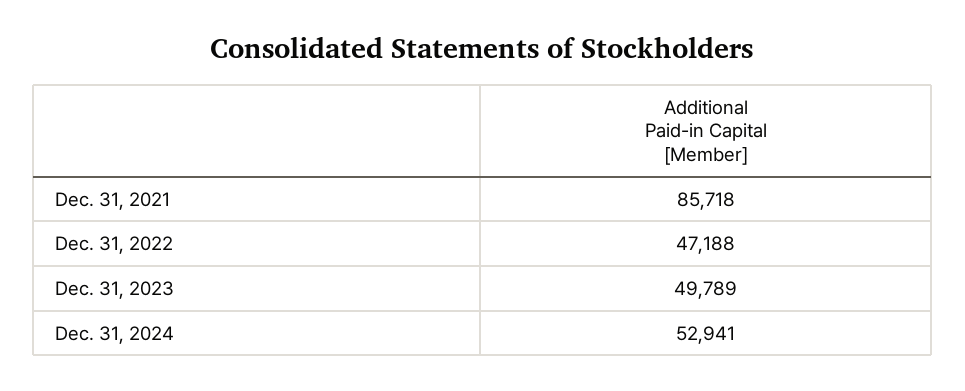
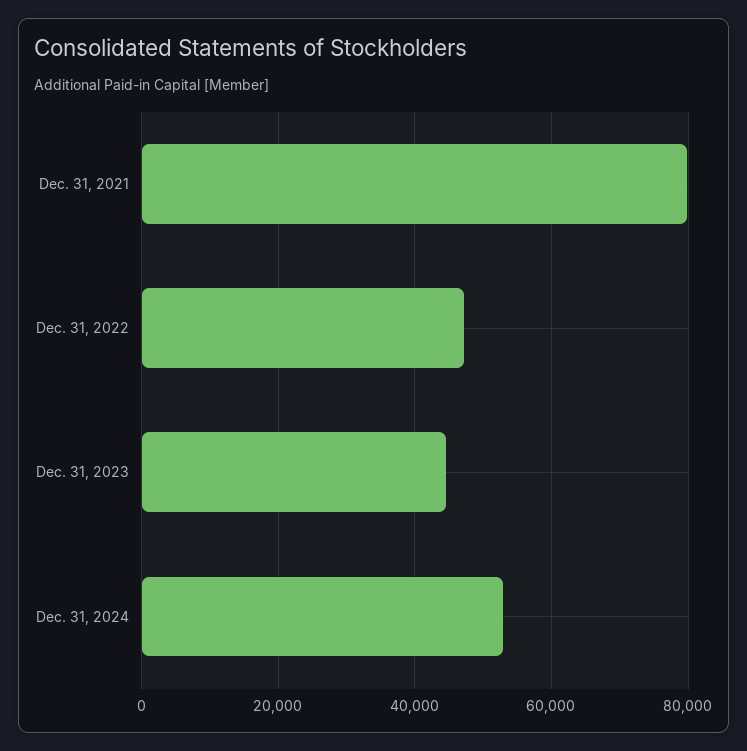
Dec. 31, 2021: 85718 -> 80000
Dec. 31, 2023: 49789 -> 44000

